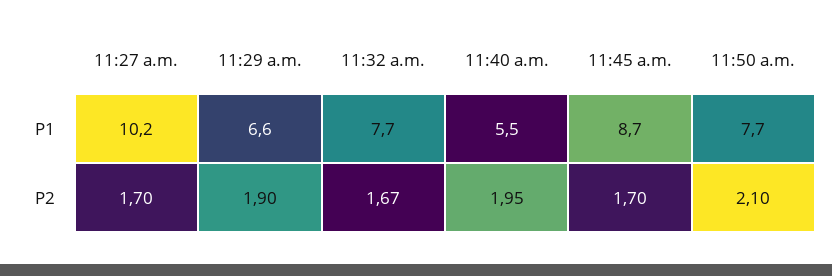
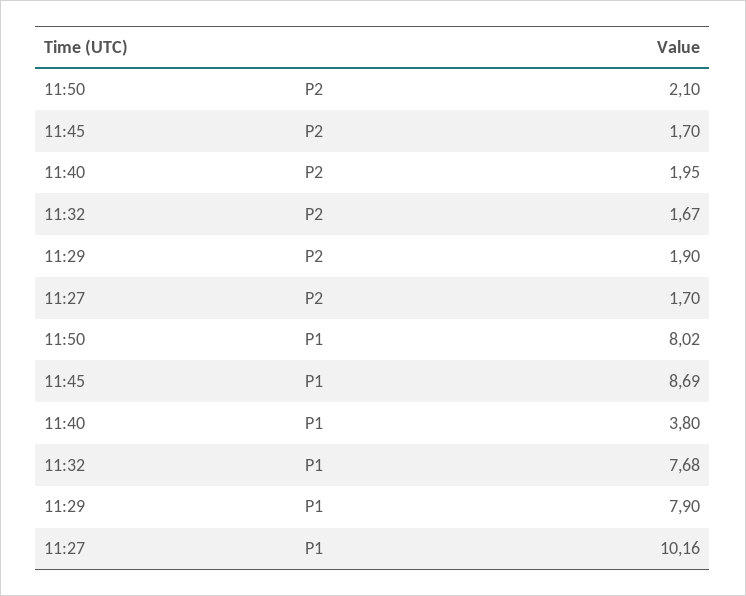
11:29 a.m., P1: 6.6 -> 7.9
11:40 a.m., P1: 5.5 -> 3.8
11:50 a.m., P1: 7.7 -> 8.02

